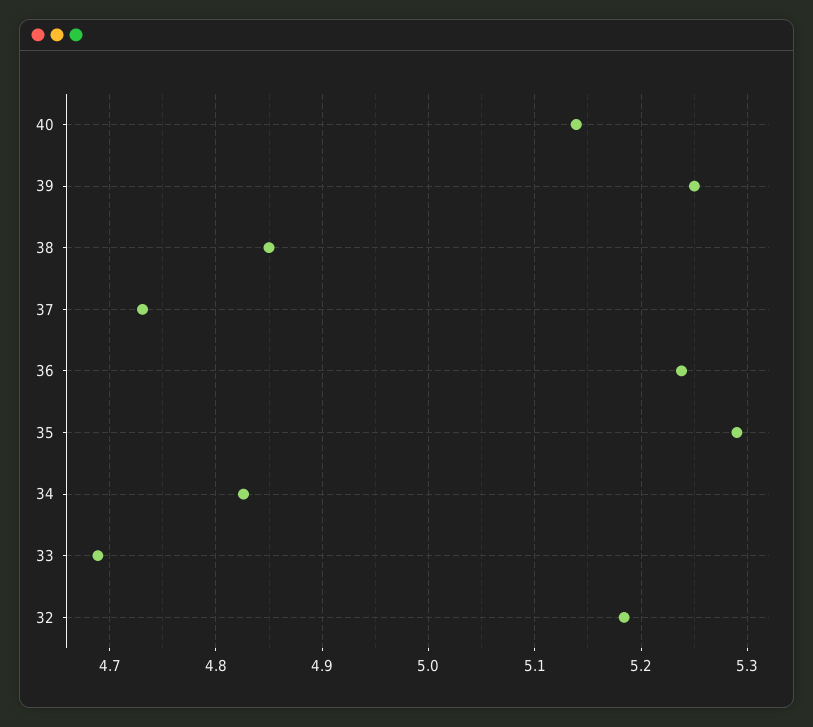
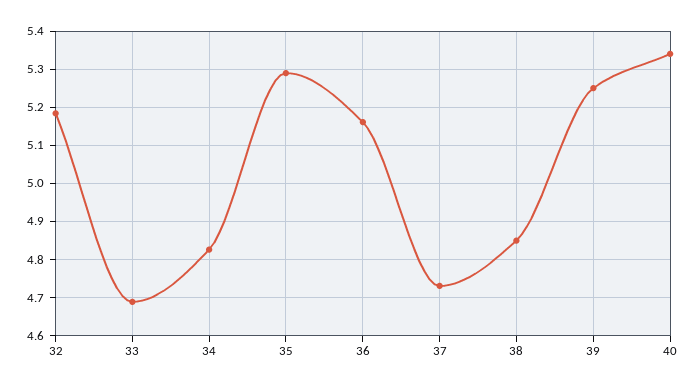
40: 5.14 -> 5.34
36: 5.24 -> 5.16

